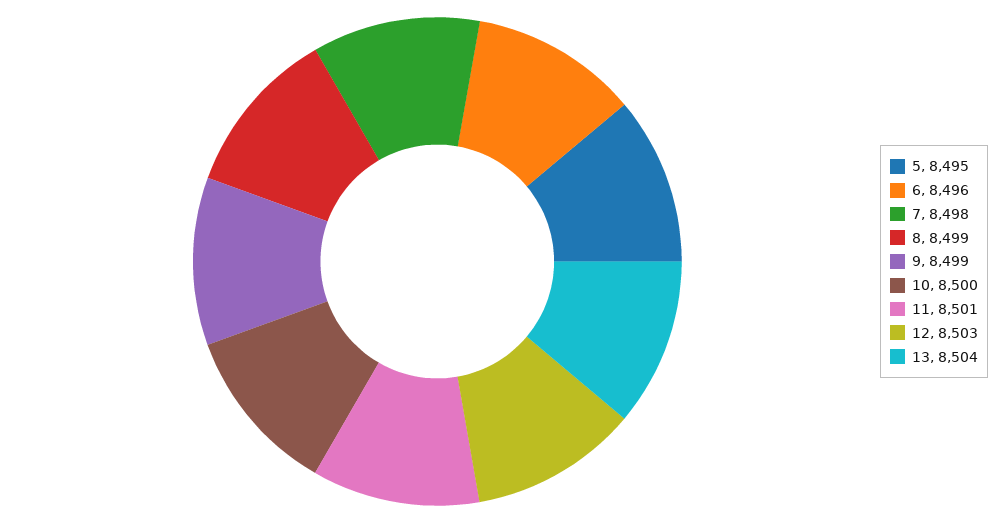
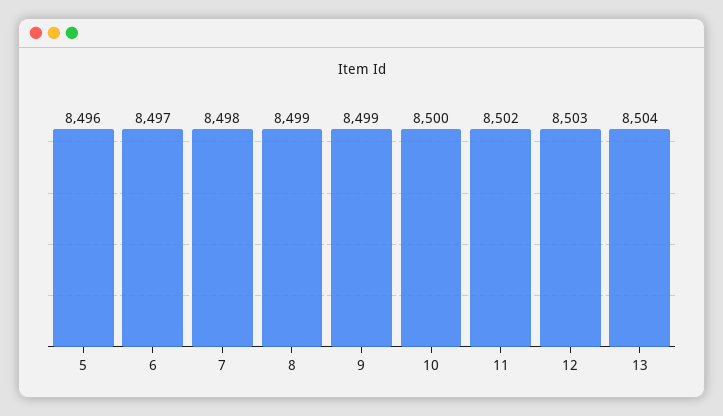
5: 8495 -> 8496
6: 8496 -> 8497
11: 8501 -> 8502

